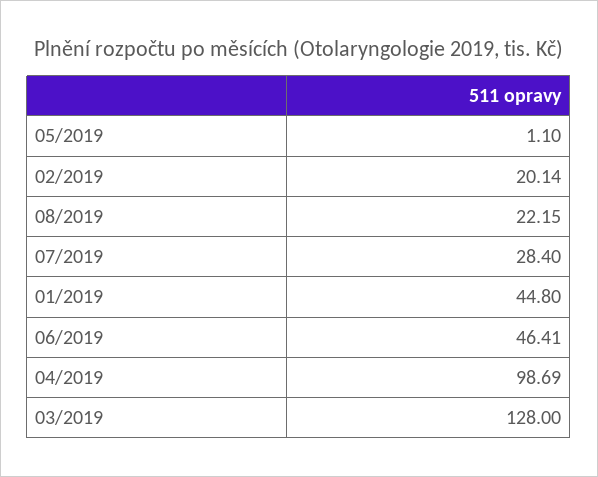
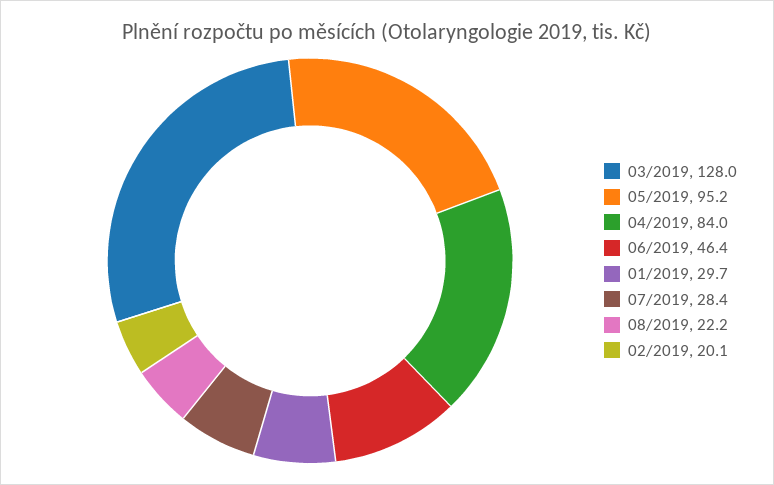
05/2019: 1.1 -> 95.2
01/2019: 44.8 -> 29.7
04/2019: 98.69 -> 84

